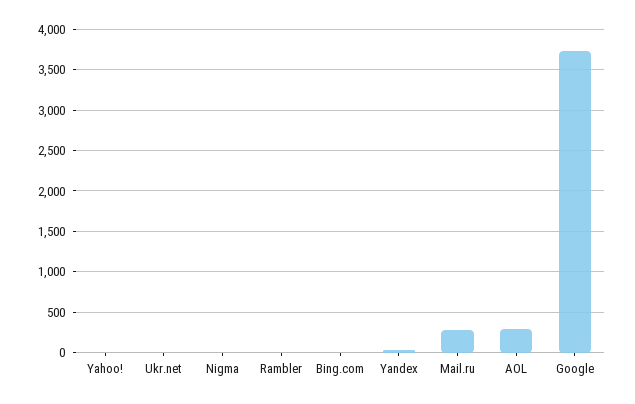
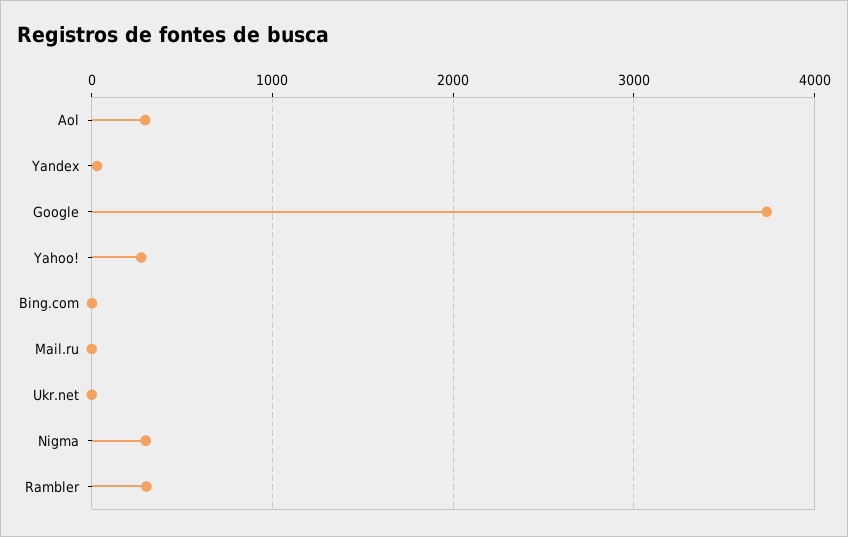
Yahoo!: 0 -> 300
Nigma: 0 -> 300
Rambler: 0 -> 300
Mail.ru: 300 -> 0

